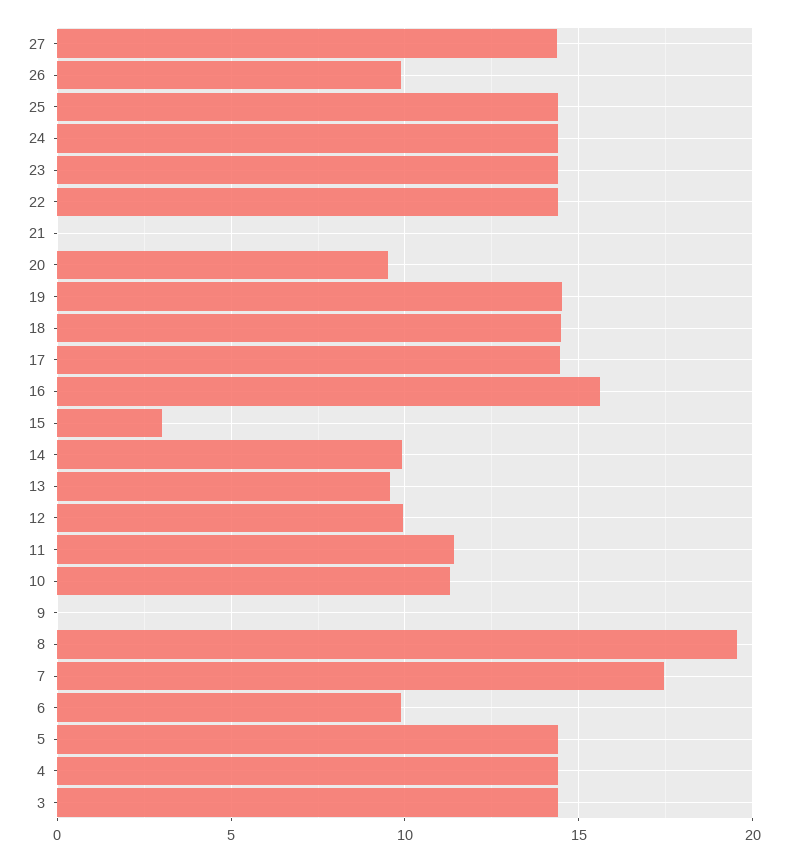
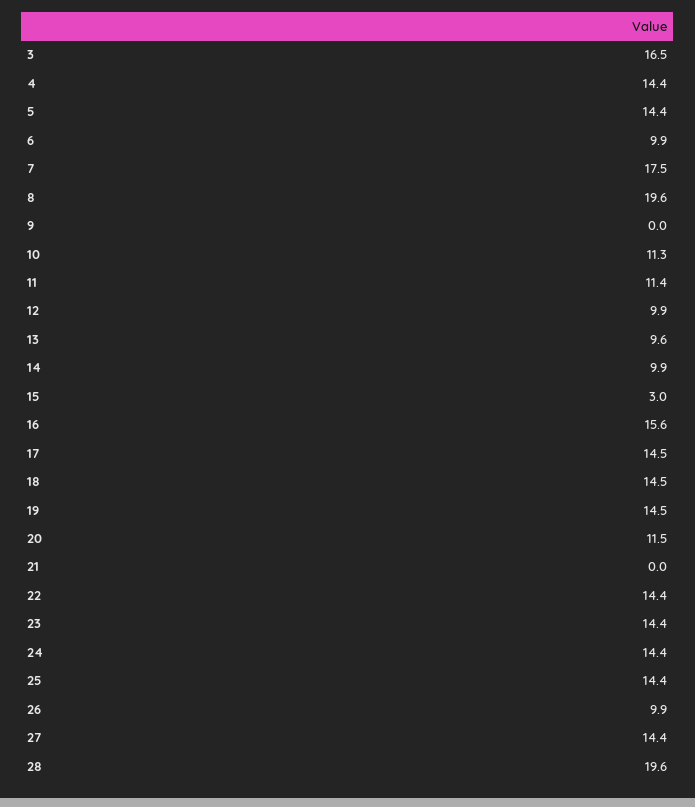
20: 9.5 -> 11.5
3: 14.5 -> 16.5
28: none -> 19.6

